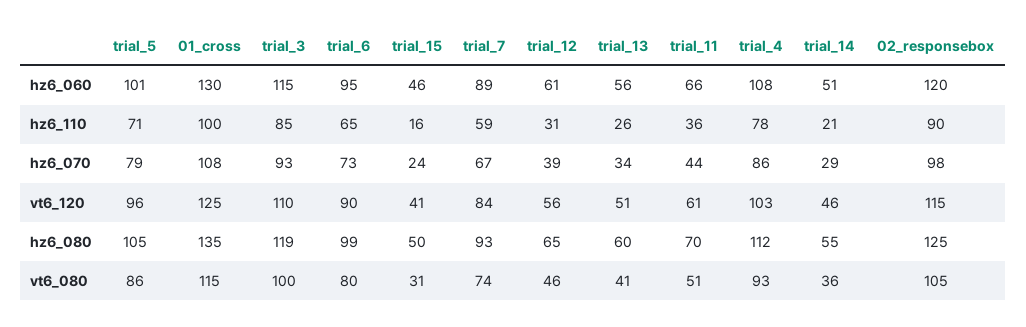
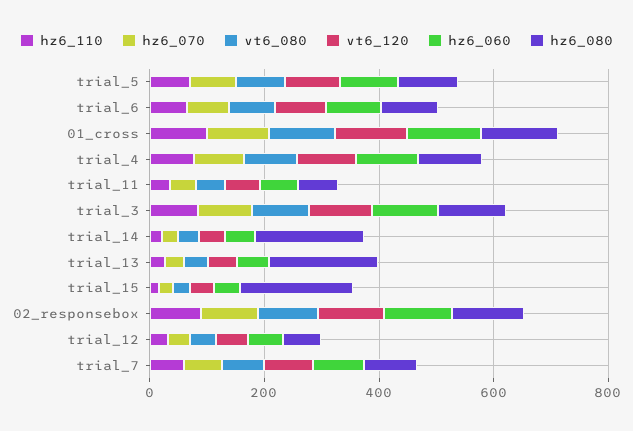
hz6_080, trial_15: 50 -> 200
hz6_080, trial_13: 60 -> 200
hz6_080, trial_14: 55 -> 200

